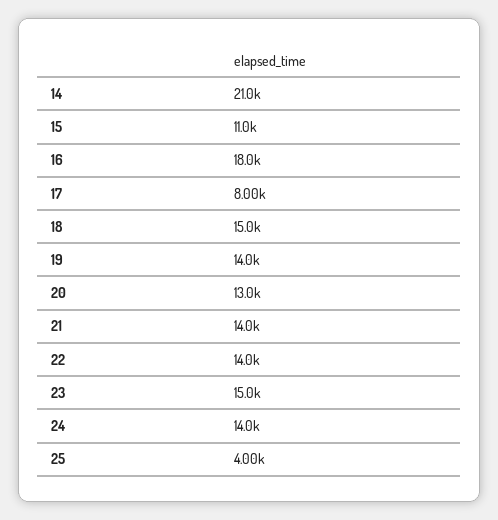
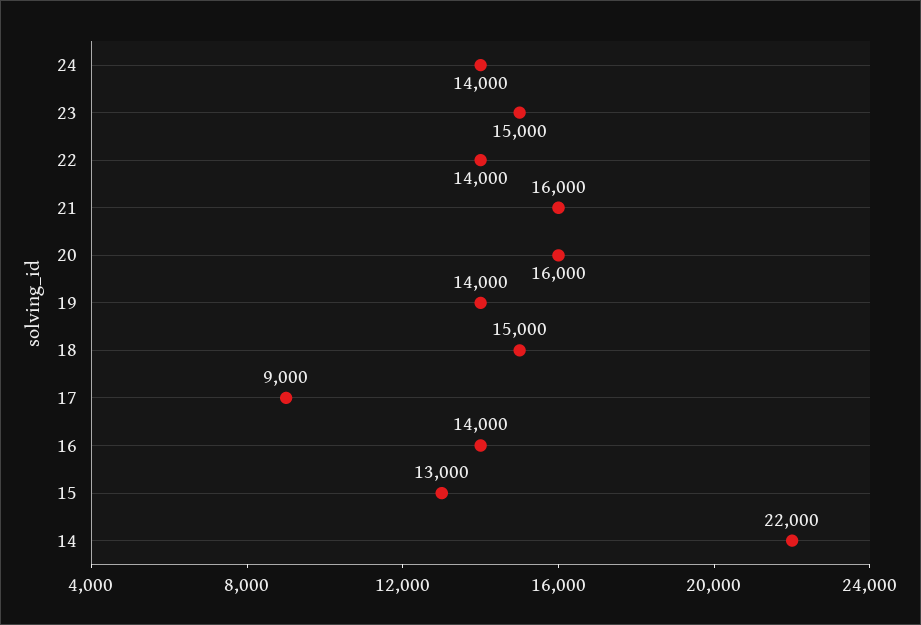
14: 21000 -> 22000
15: 11000 -> 13000
16: 18000 -> 14000
17: 8000 -> 9000
20: 13000 -> 16000
21: 14000 -> 16000
25: 4000 -> none

